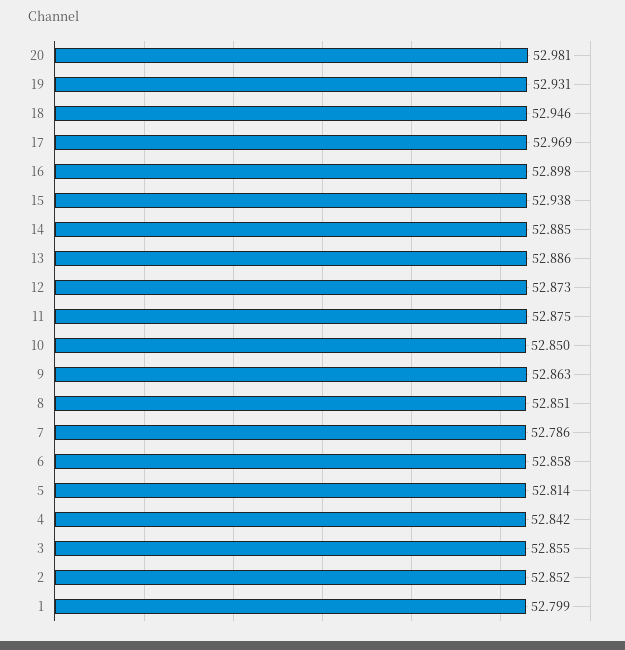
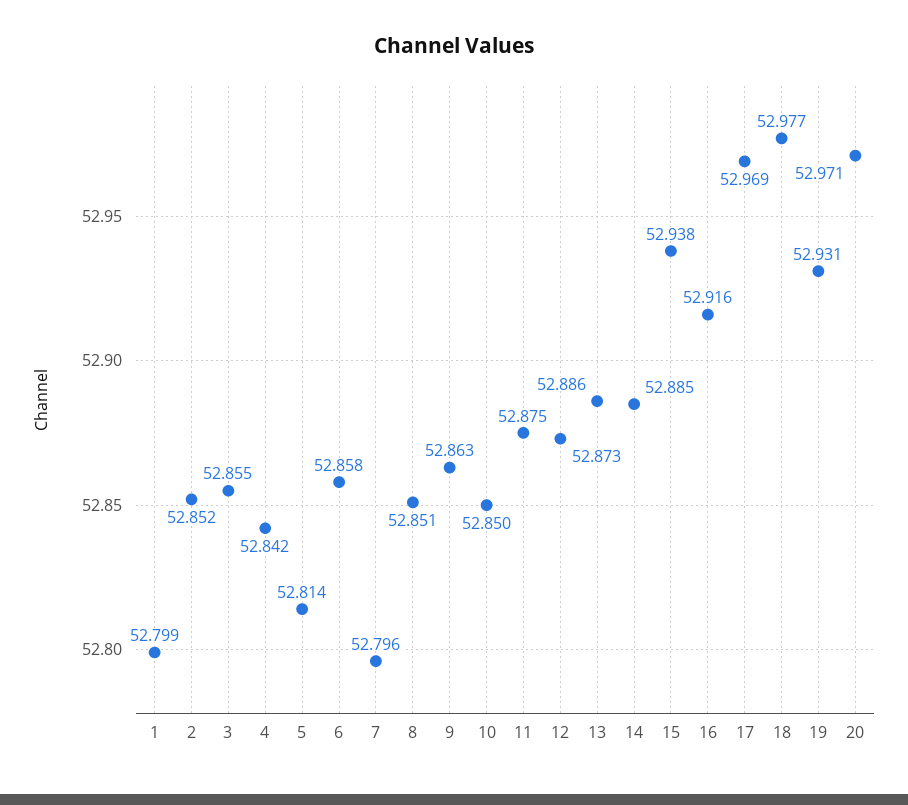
20: 52.981 -> 52.971
18: 52.946 -> 52.977
16: 52.898 -> 52.916
7: 52.786 -> 52.796

